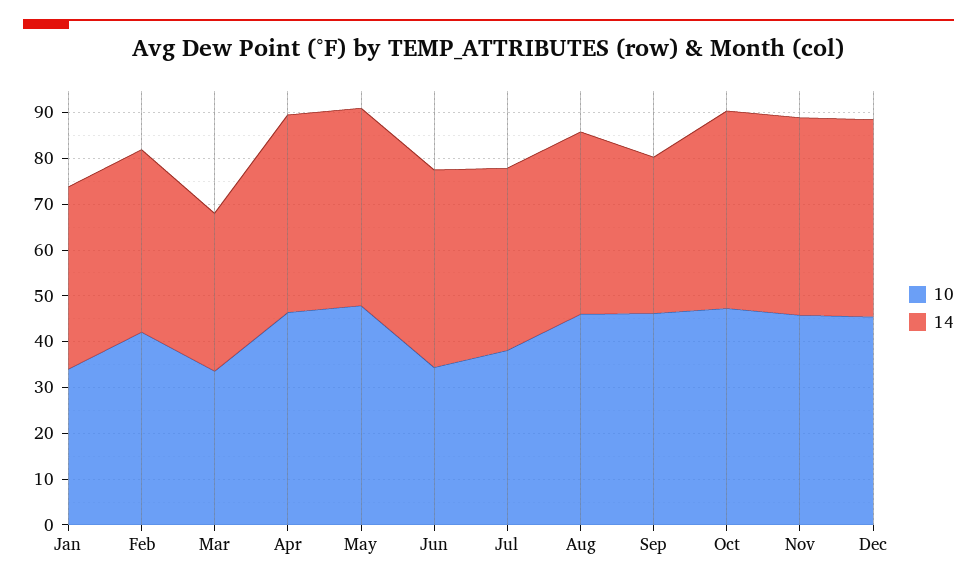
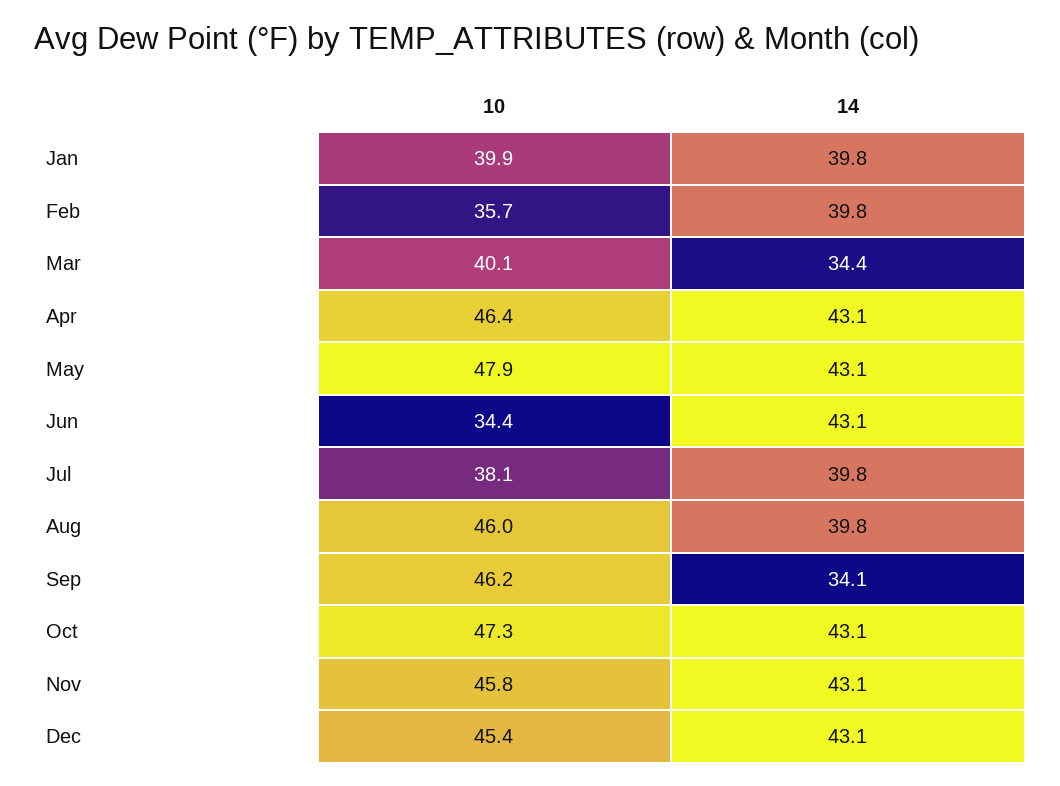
10, Jan: 34 -> 39.9
10, Feb: 42 -> 35.7
10, Mar: 34 -> 40.1

